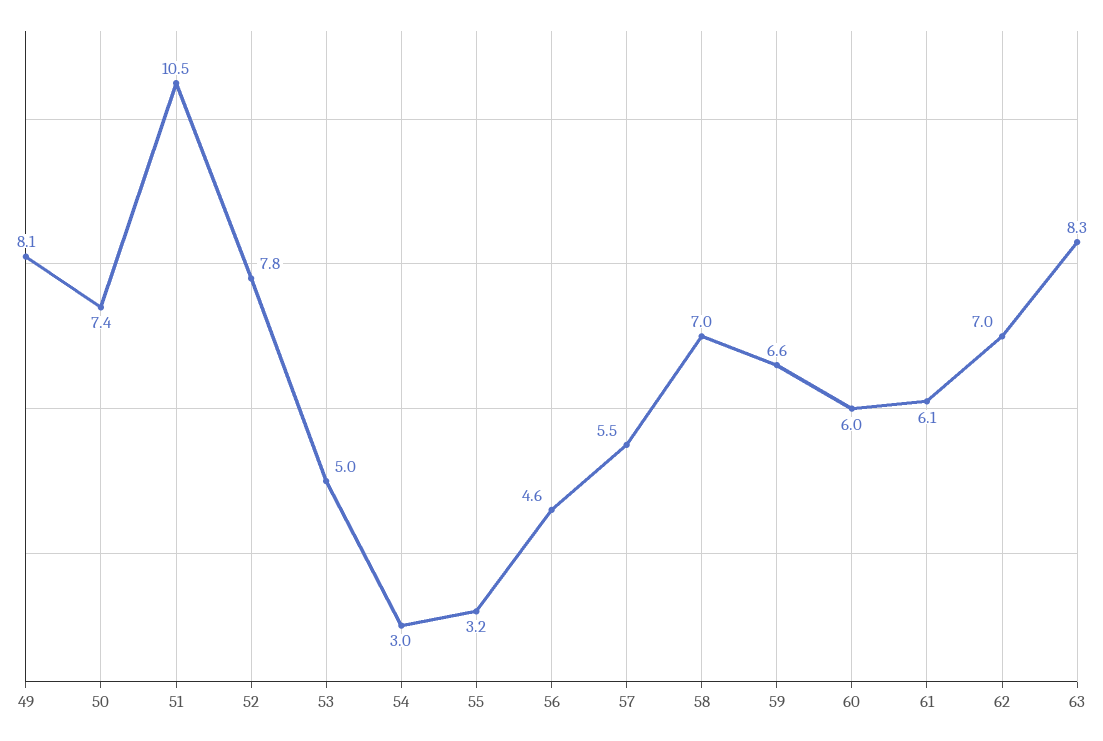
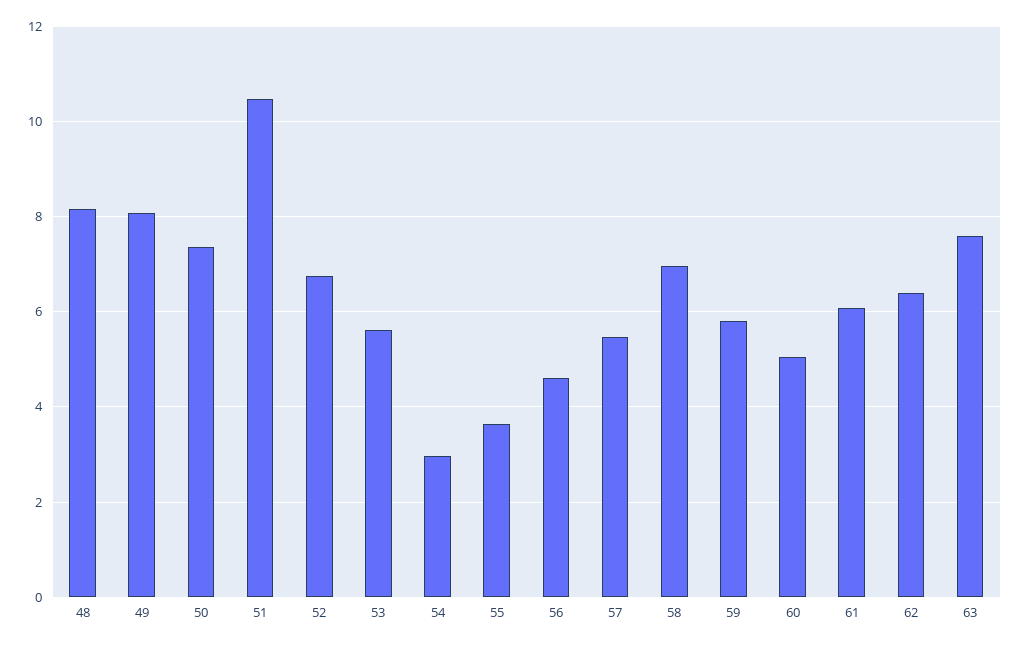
52: 7.8 -> 6.8
53: 5 -> 5.6
55: 3.2 -> 3.6
59: 6.6 -> 5.8
60: 6 -> 5
62: 7 -> 6.4
63: 8.3 -> 7.6
48: none -> 8.2

